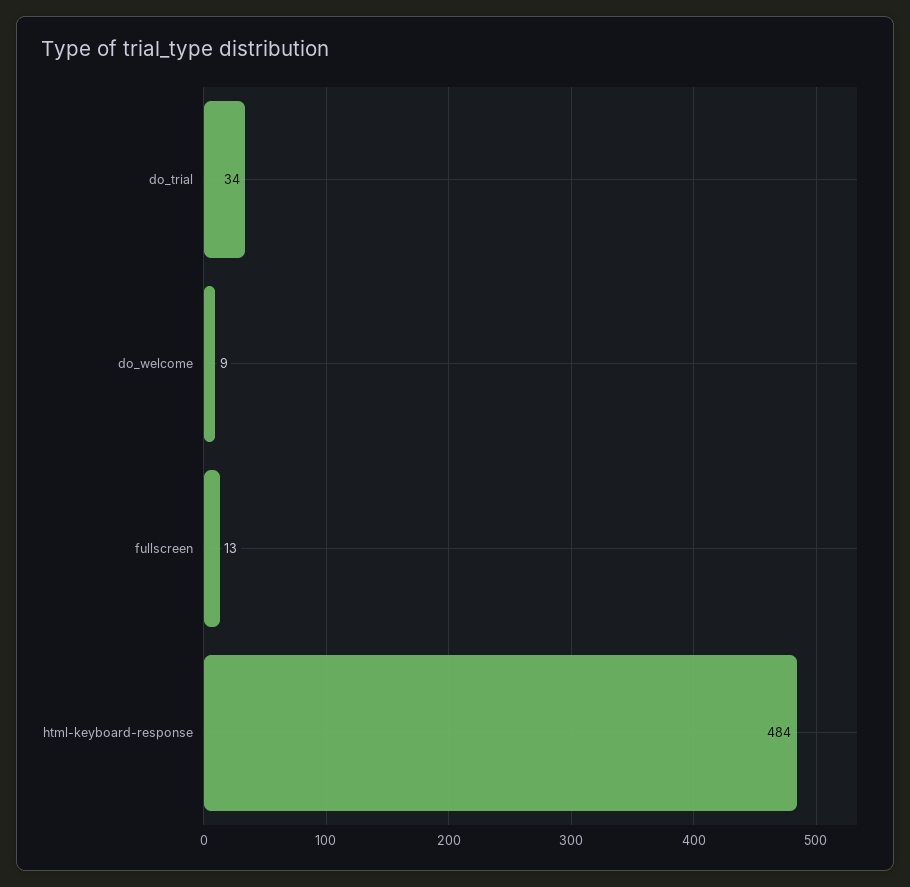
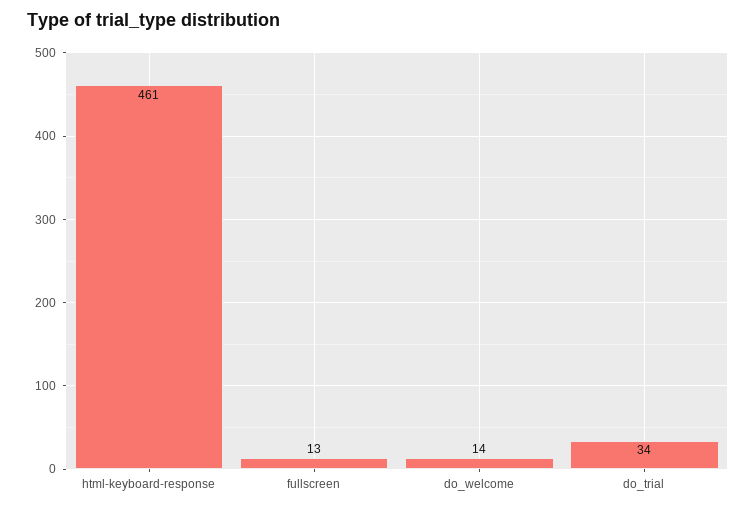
do_welcome: 9 -> 14
html-keyboard-response: 484 -> 461

